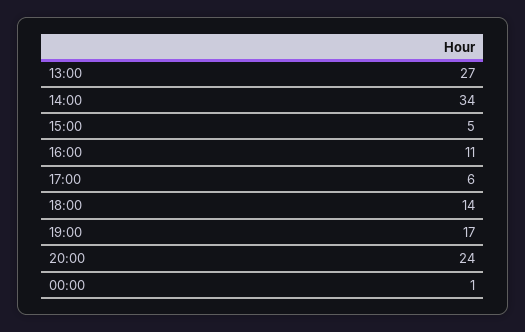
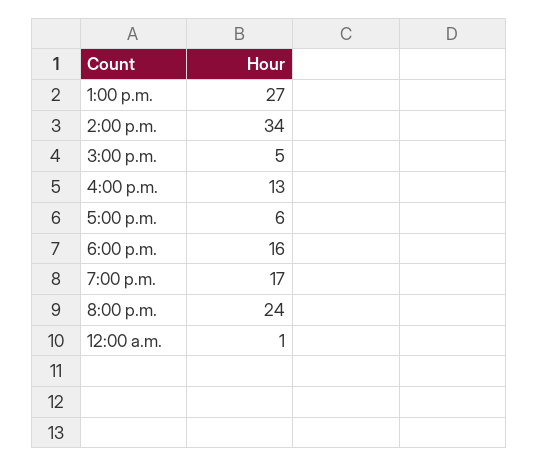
16:00: 11 -> 13
18:00: 14 -> 16

